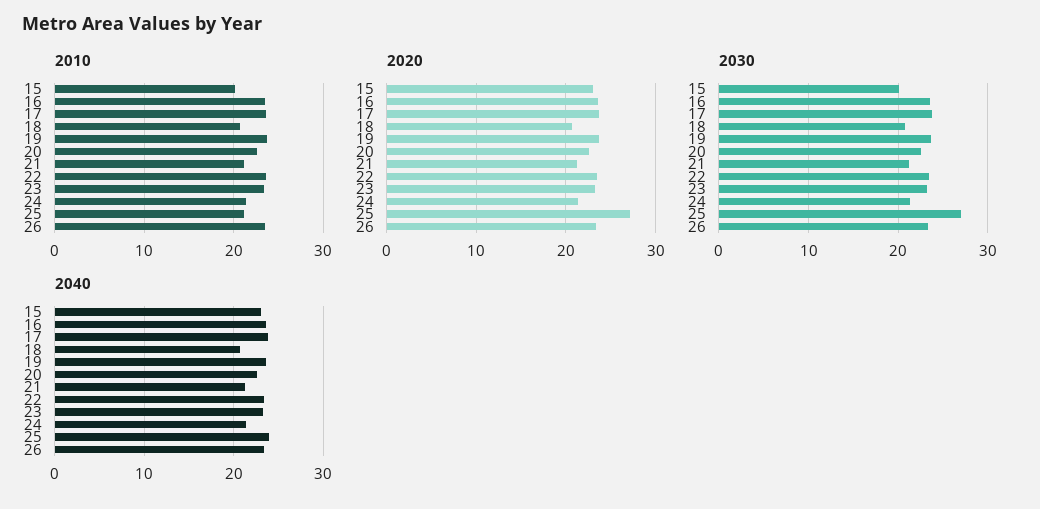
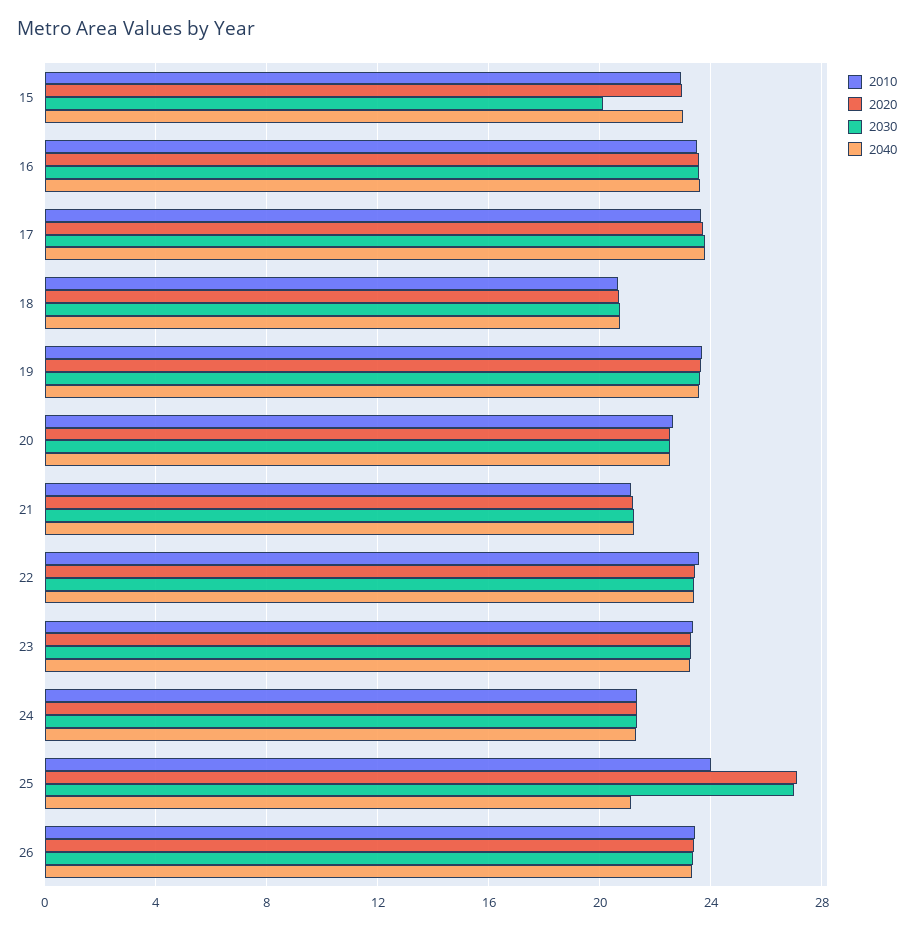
2010, 15: 20 -> 23
2010, 25: 21 -> 24
2040, 25: 24 -> 21

